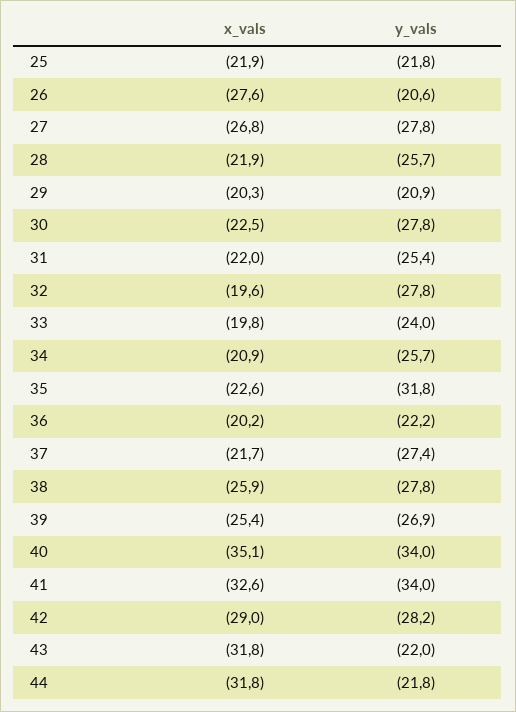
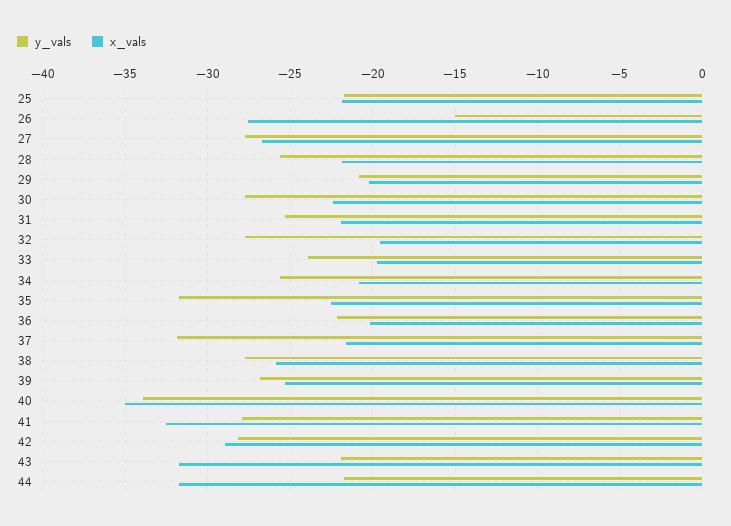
y_vals, 26: -20.6 -> -15
y_vals, 37: -27.4 -> -32
y_vals, 41: -34 -> -28

